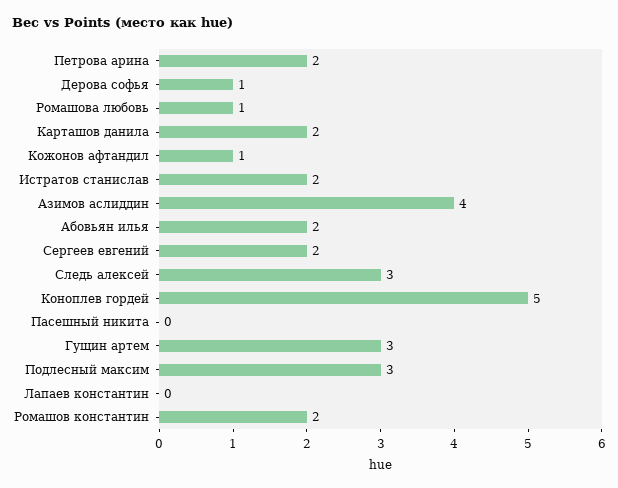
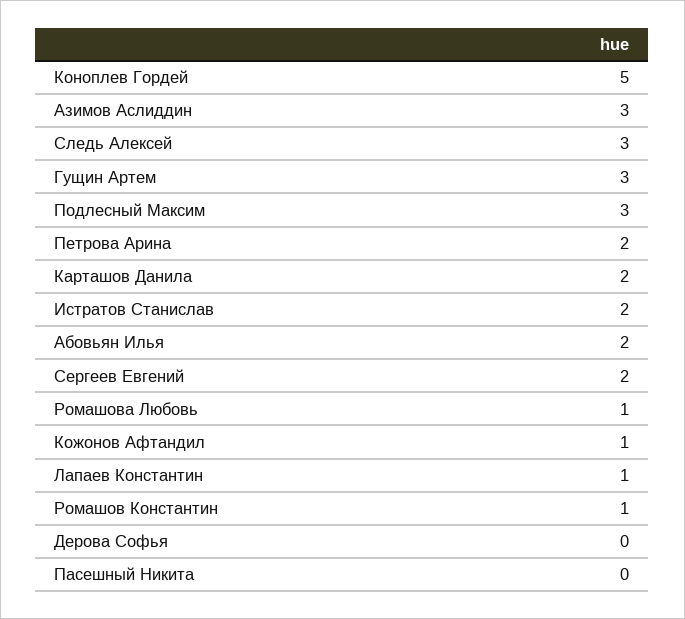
Дерова софья: 1 -> 0
Азимов аслиддин: 4 -> 3
Лапаев константин: 0 -> 1
Ромашов константин: 2 -> 1

